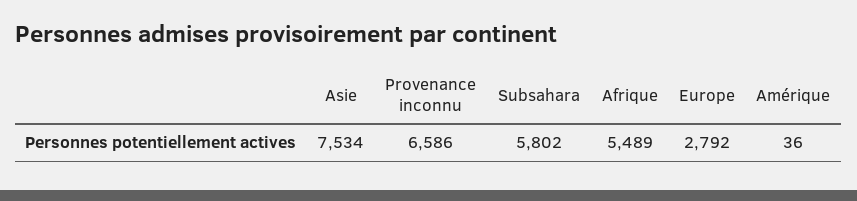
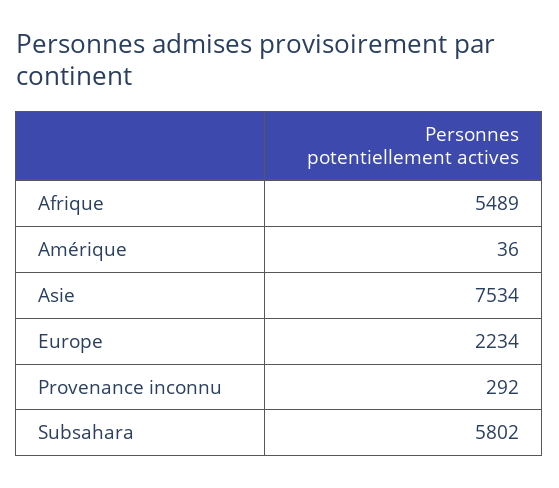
Provenance inconnu: 6586 -> 292
Europe: 2792 -> 2234

